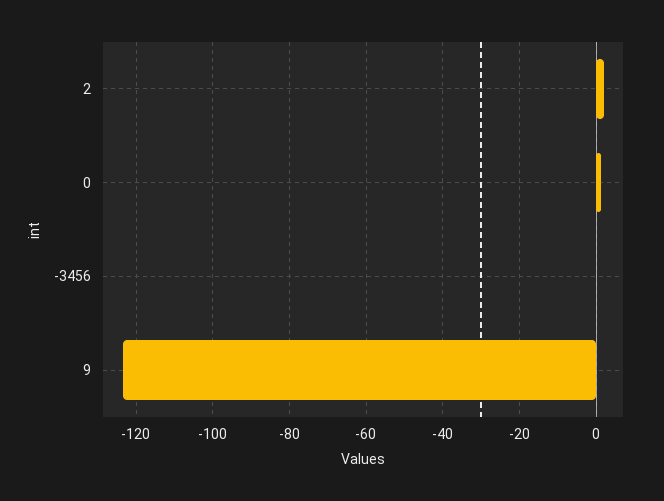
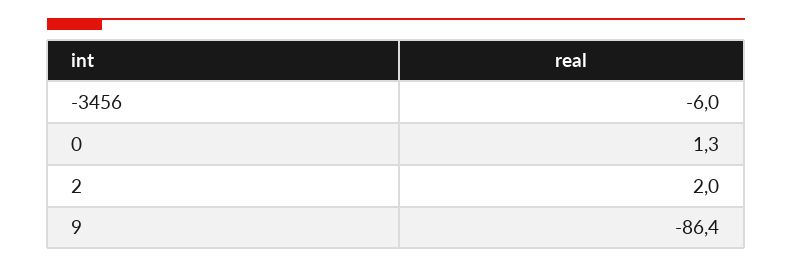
-3456: 0 -> -6
9: -124 -> -86.4

